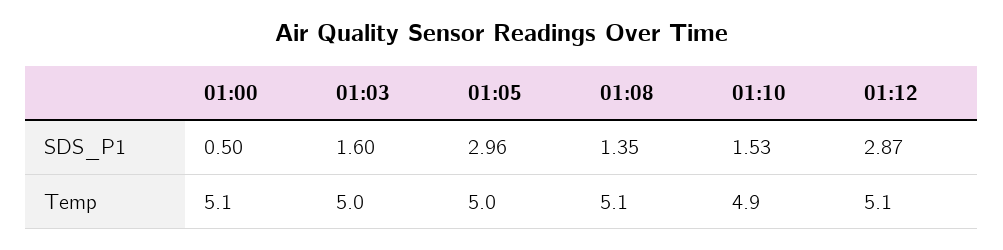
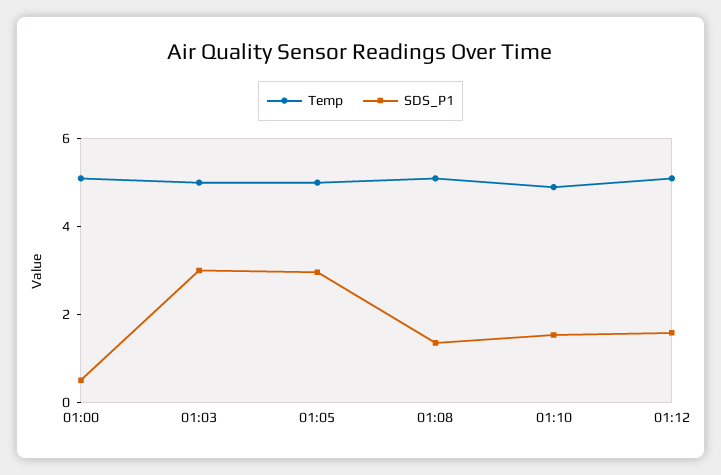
SDS_P1, 01:03: 1.6 -> 3
SDS_P1, 01:12: 2.87 -> 1.5

